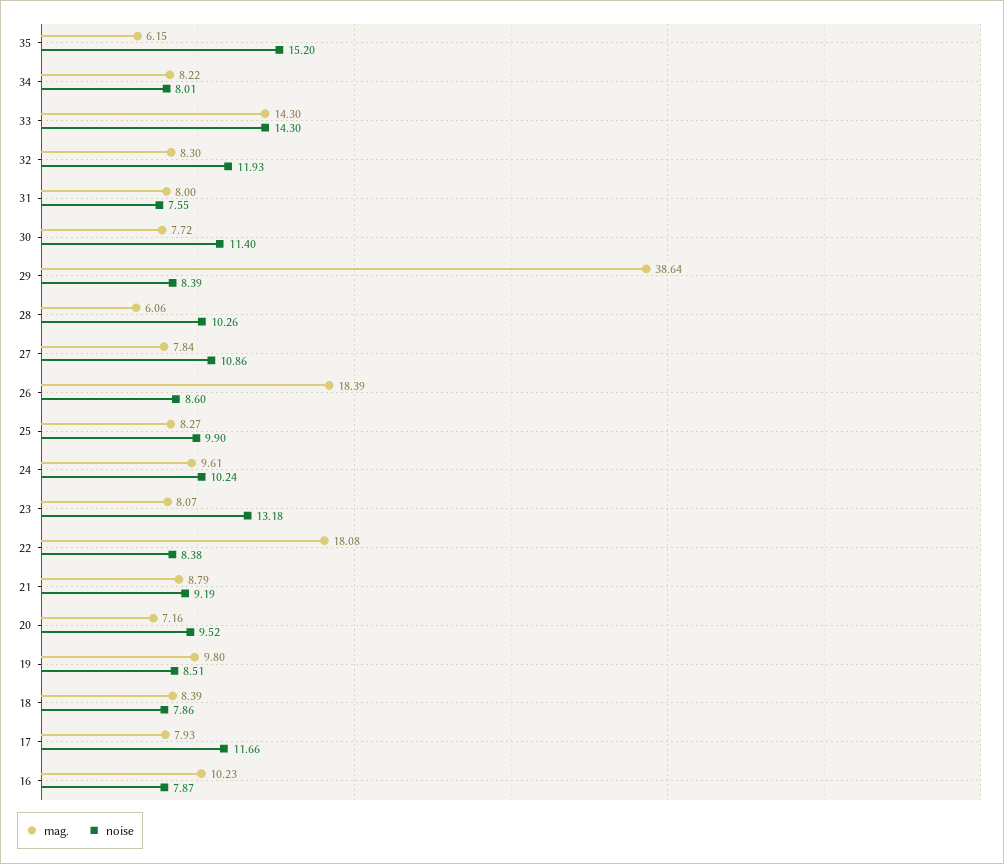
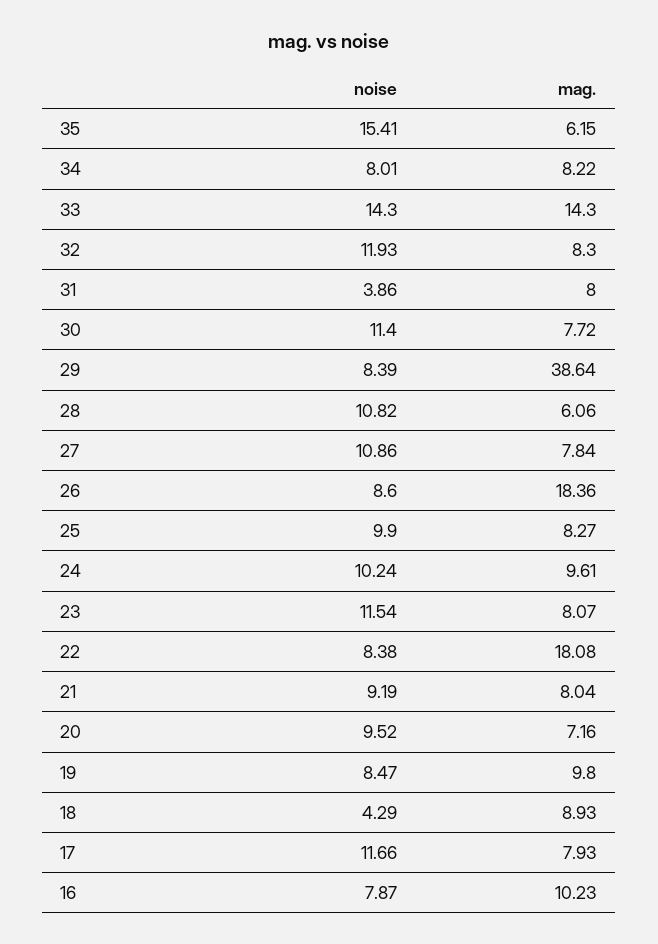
noise, 35: 15.2 -> 15.41
noise, 31: 7.55 -> 3.86
noise, 28: 10.26 -> 10.82
mag., 26: 18.39 -> 18.36
noise, 23: 13.18 -> 11.54
mag., 21: 8.79 -> 8.04
noise, 19: 8.51 -> 8.47
mag., 18: 8.39 -> 8.93
noise, 18: 7.86 -> 4.29

